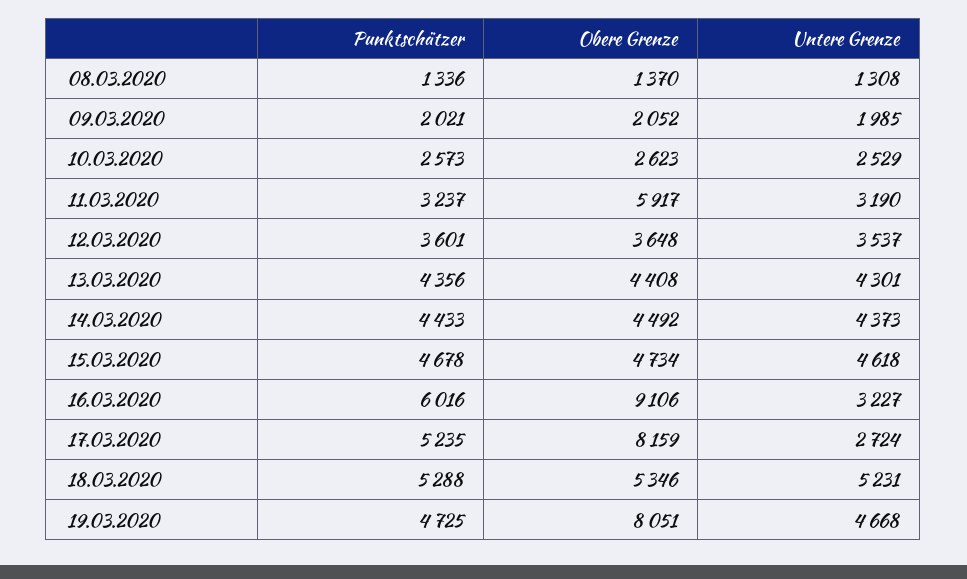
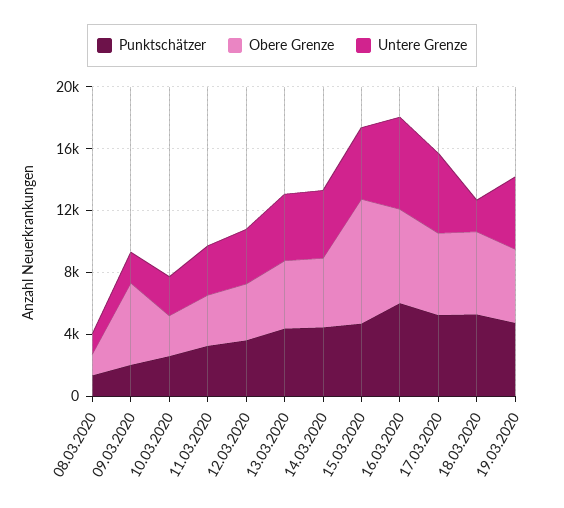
Obere Grenze, 09.03.2020: 2052 -> 5000
Obere Grenze, 11.03.2020: 5917 -> 3000
Obere Grenze, 15.03.2020: 4734 -> 8000
Obere Grenze, 16.03.2020: 9106 -> 6000
Untere Grenze, 16.03.2020: 3227 -> 6000
Obere Grenze, 17.03.2020: 8159 -> 5000
Untere Grenze, 17.03.2020: 2724 -> 5000
Untere Grenze, 18.03.2020: 5231 -> 2000
Obere Grenze, 19.03.2020: 8051 -> 5000

